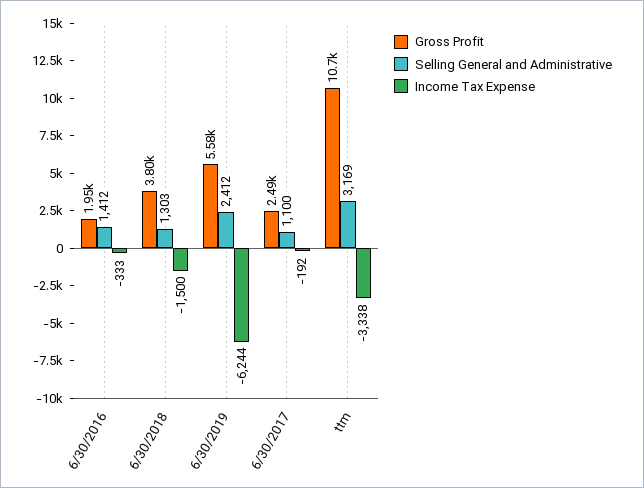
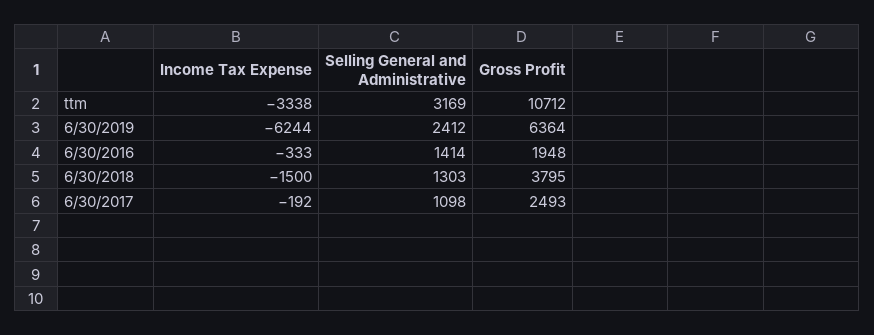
Selling General and Administrative, 6/30/2016: 1412 -> 1414
Gross Profit, 6/30/2019: 5580 -> 6364
Selling General and Administrative, 6/30/2017: 1100 -> 1098

